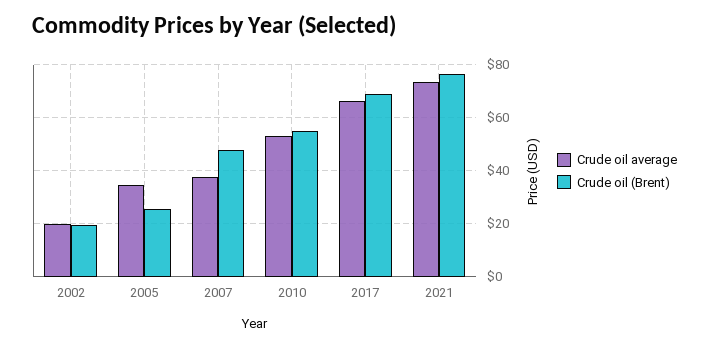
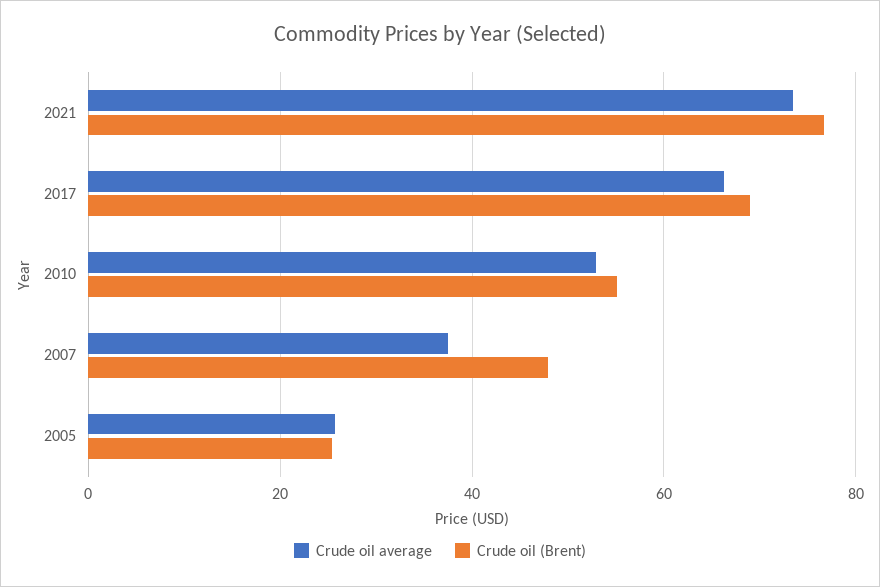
Crude oil average, 2002: 20 -> none
Crude oil (Brent), 2002: 20 -> none
Crude oil average, 2005: 35 -> 26

